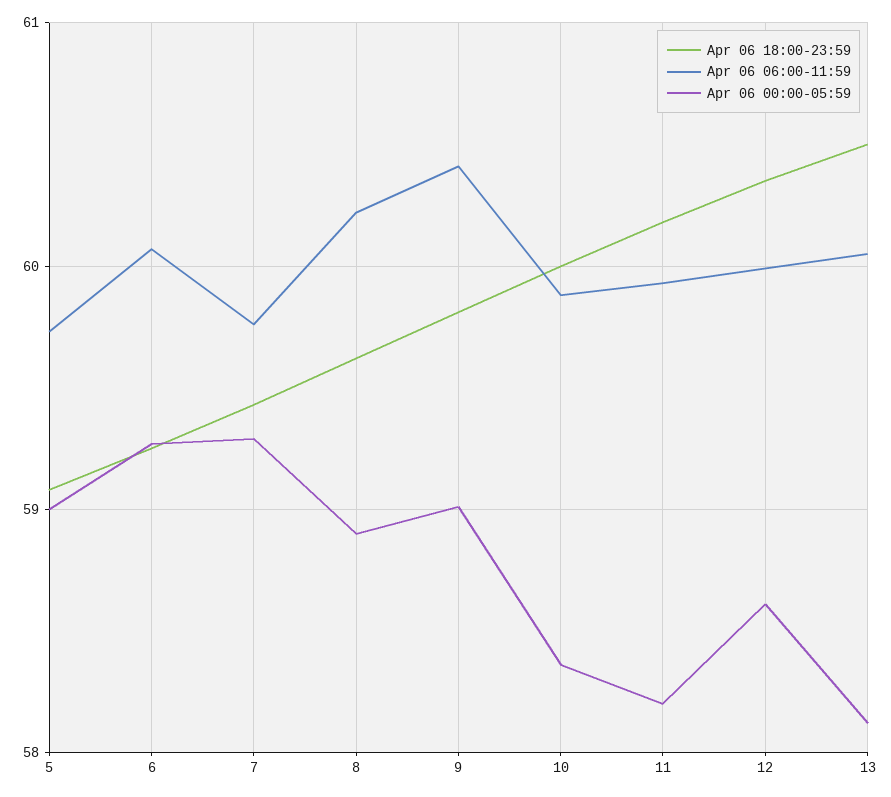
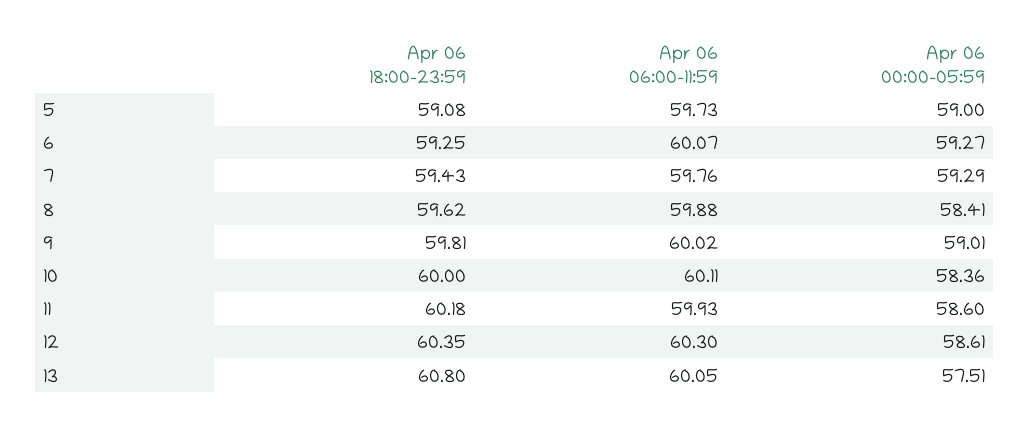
Apr 06 06:00-11:59, 8: 60.2 -> 59.88
Apr 06 00:00-05:59, 8: 58.9 -> 58.41
Apr 06 06:00-11:59, 9: 60.4 -> 60.02
Apr 06 06:00-11:59, 10: 59.9 -> 60.11
Apr 06 00:00-05:59, 11: 58.2 -> 58.6
Apr 06 06:00-11:59, 12: 60 -> 60.3
Apr 06 18:00-23:59, 13: 60.5 -> 60.8
Apr 06 00:00-05:59, 13: 58.1 -> 57.51

